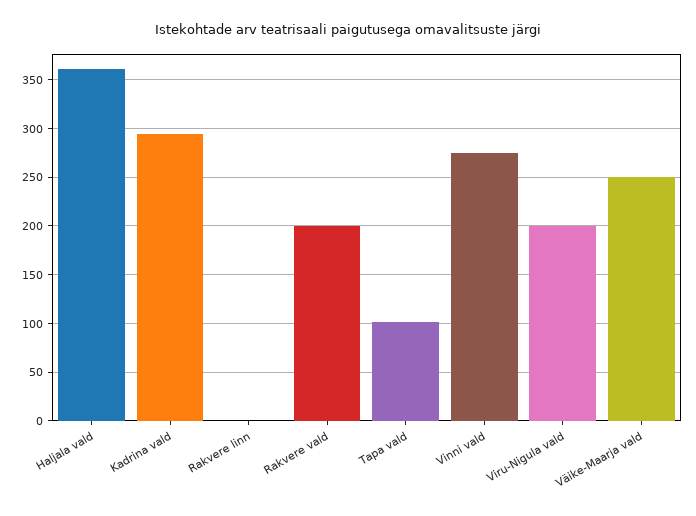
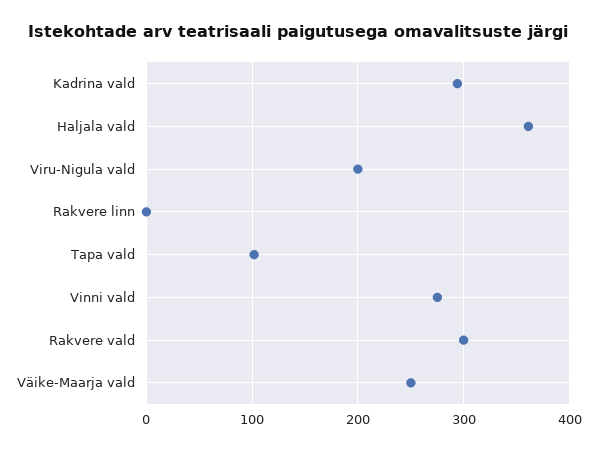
Rakvere vald: 200 -> 300

